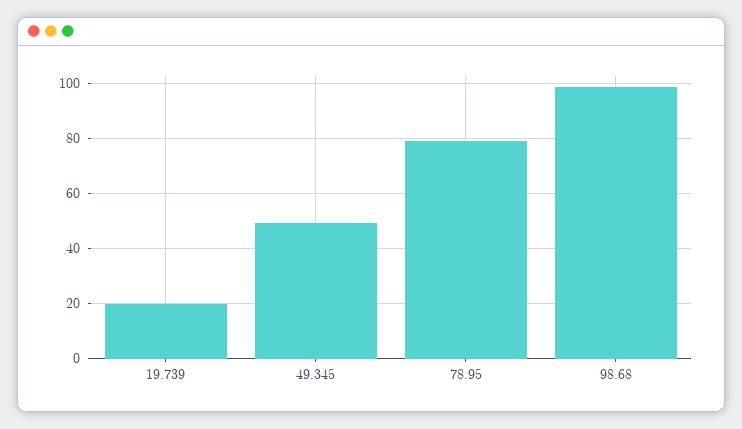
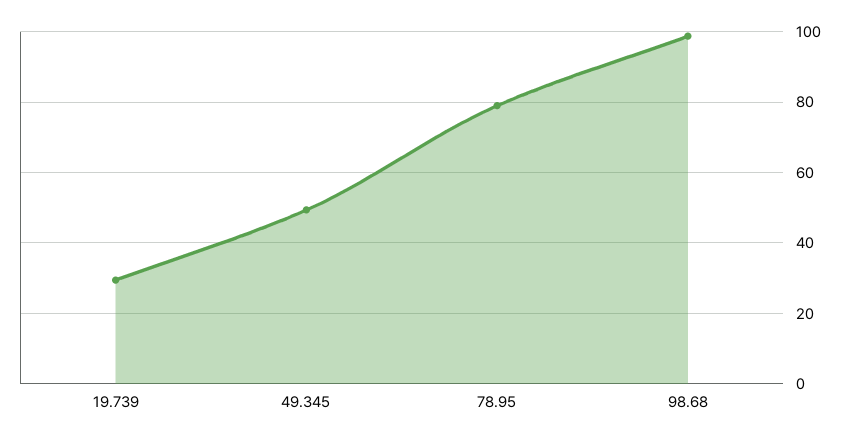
19.739: 20 -> 30

